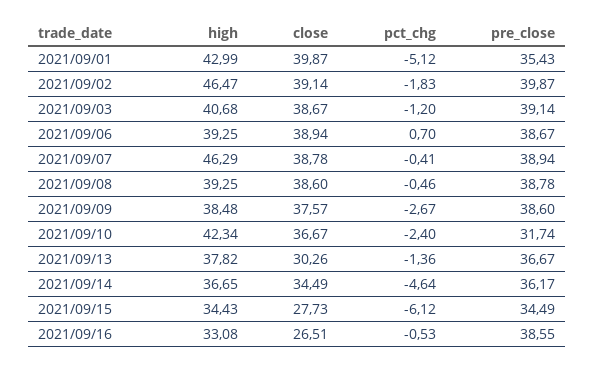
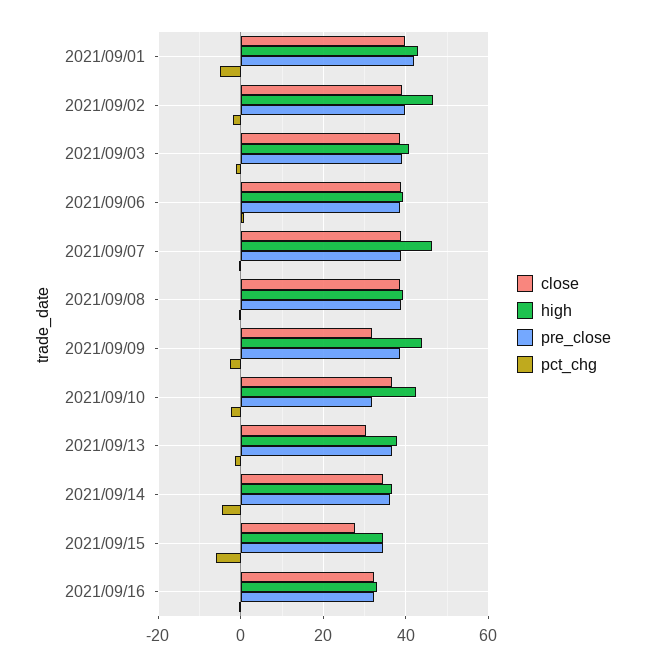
pre_close, 2021/09/01: 35.43 -> 42
high, 2021/09/09: 38.48 -> 44
close, 2021/09/09: 37.57 -> 32
close, 2021/09/16: 26.51 -> 32
pre_close, 2021/09/16: 38.55 -> 32

